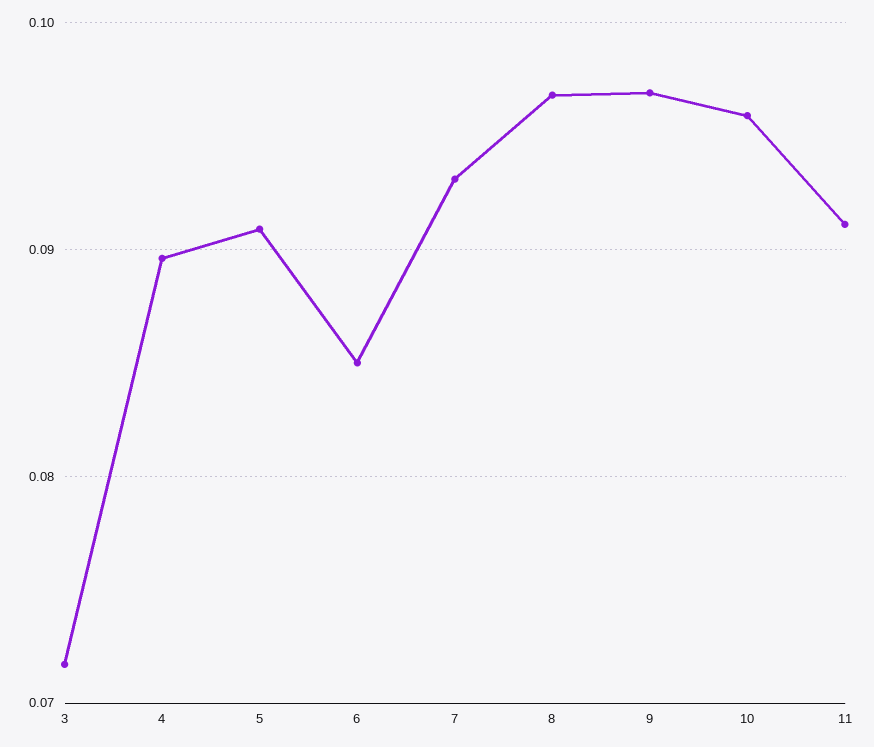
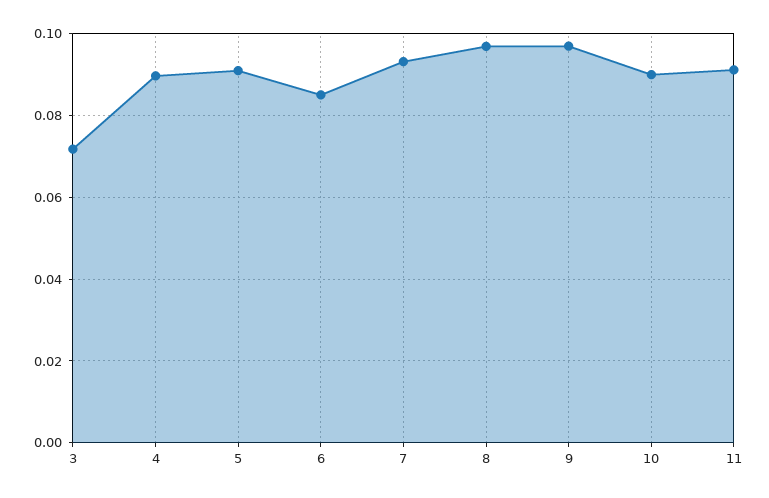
10: 0.096 -> 0.09

